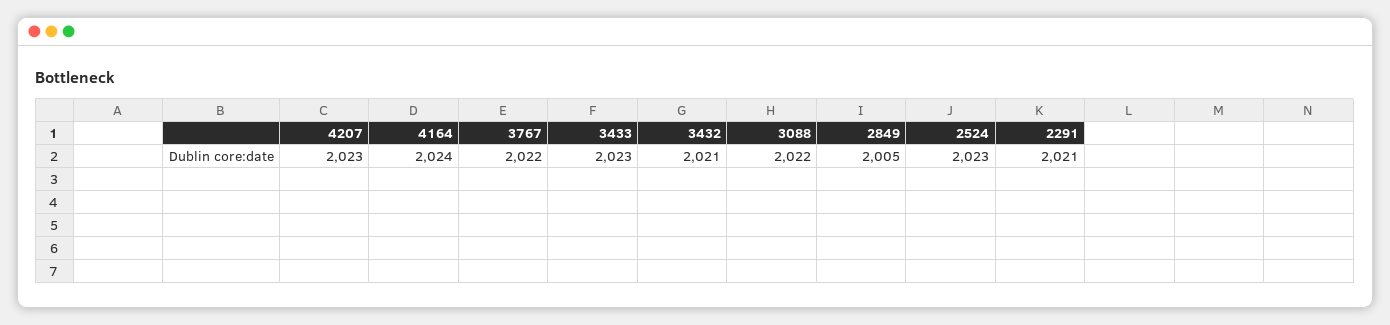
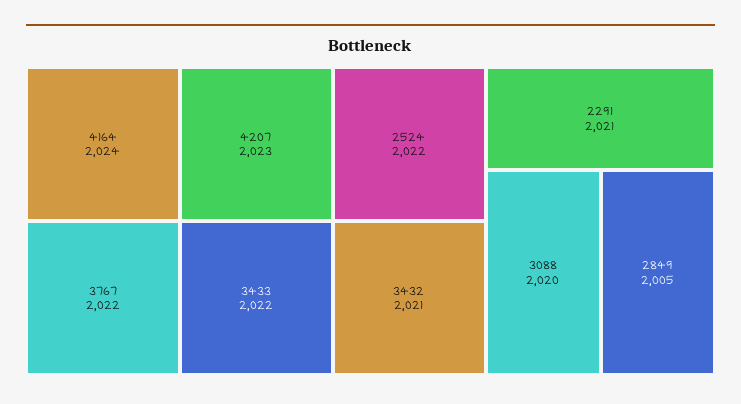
3433: 2023 -> 2022
3088: 2022 -> 2020
2524: 2023 -> 2022

